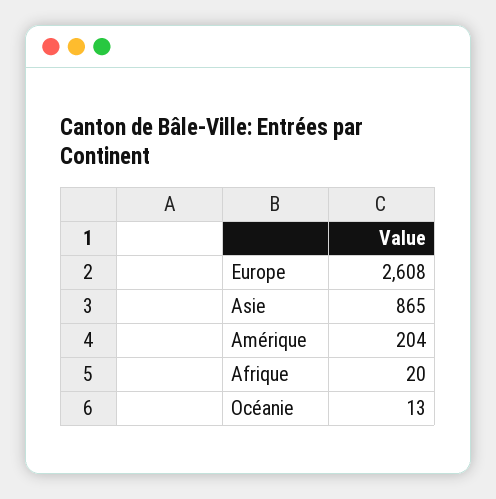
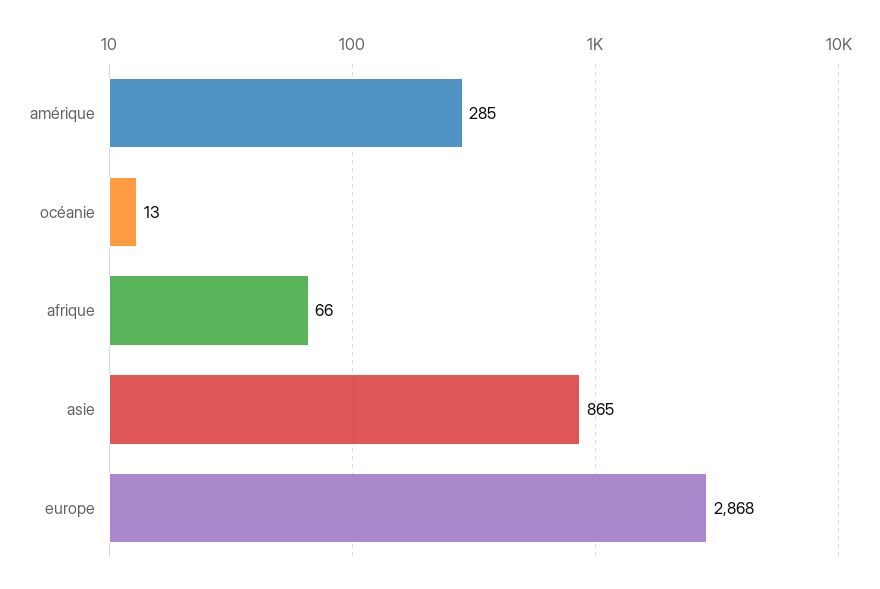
Europe: 2608 -> 2868
Amérique: 204 -> 285
Afrique: 20 -> 66

